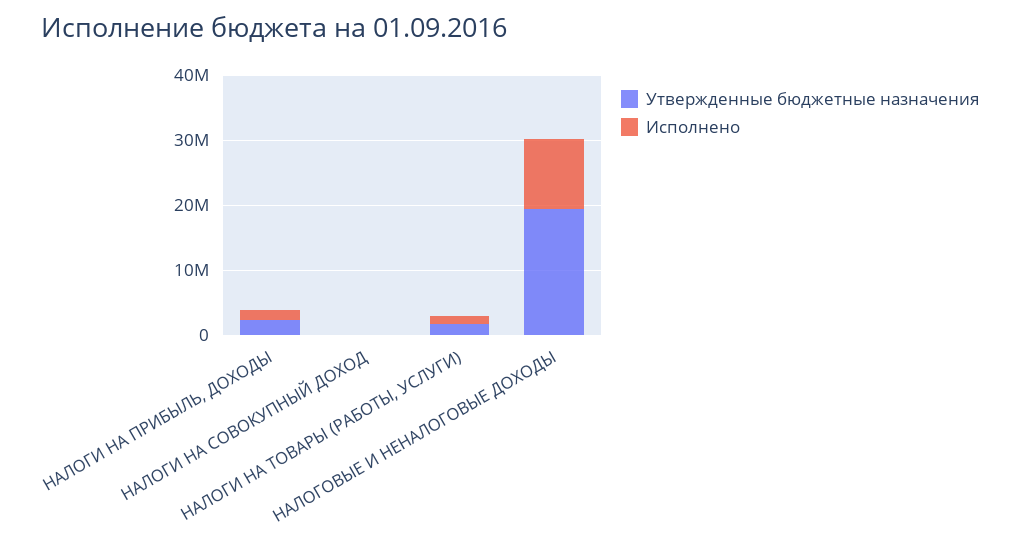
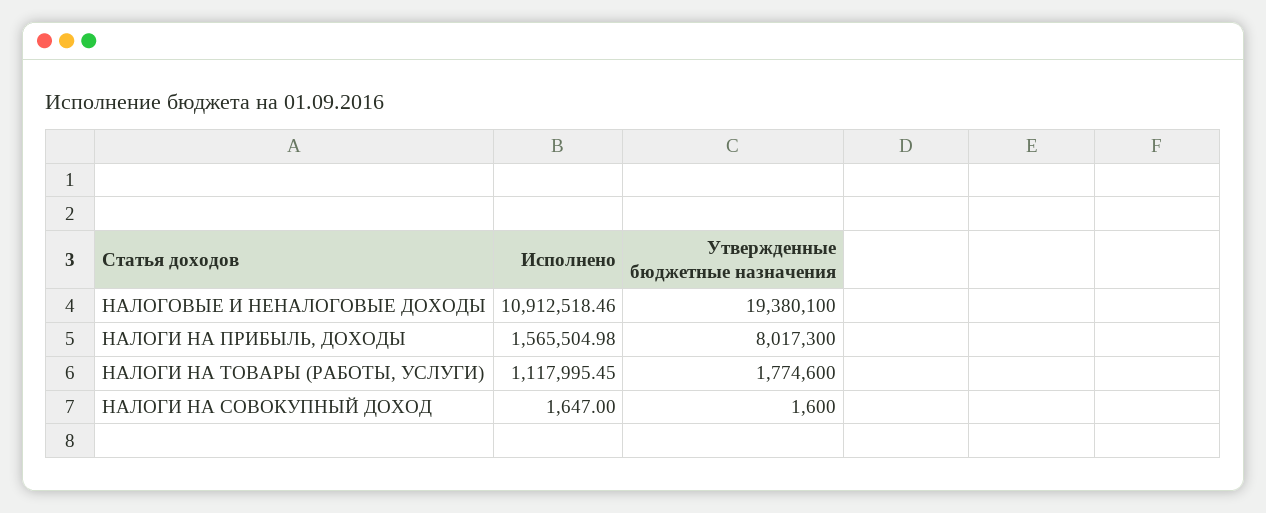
Утвержденные бюджетные назначения, НАЛОГИ НА ПРИБЫЛЬ, ДОХОДЫ: 2000000 -> 8017300

